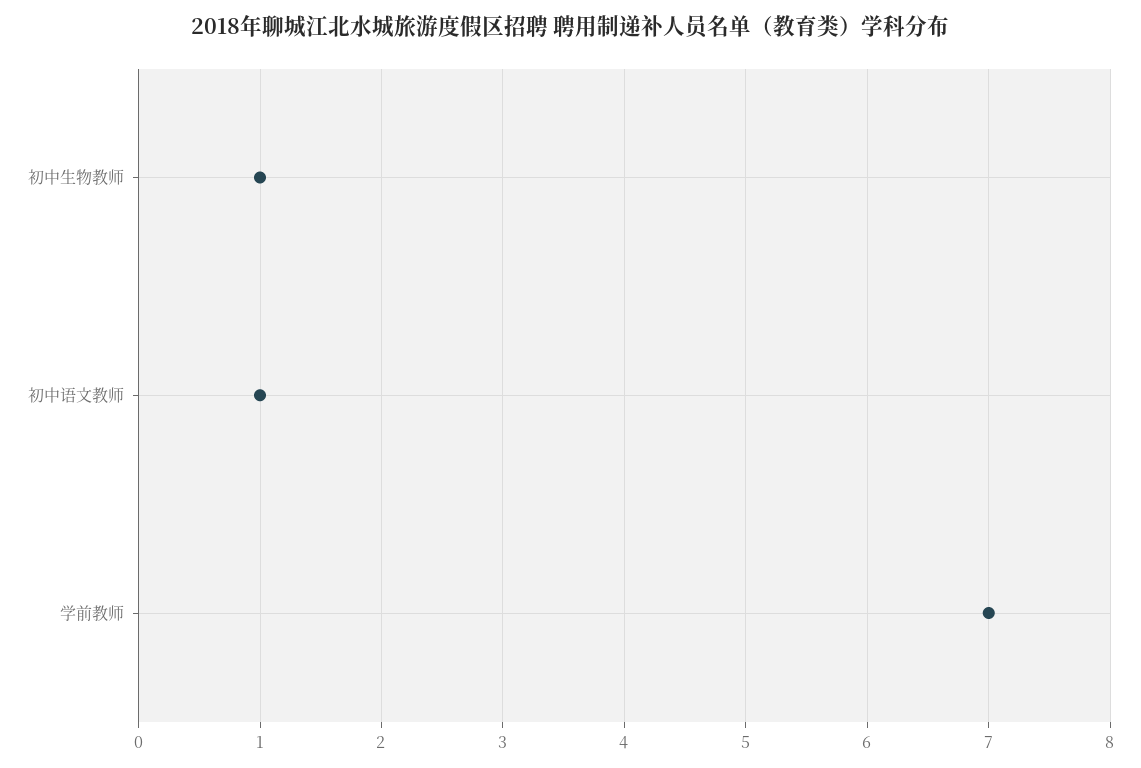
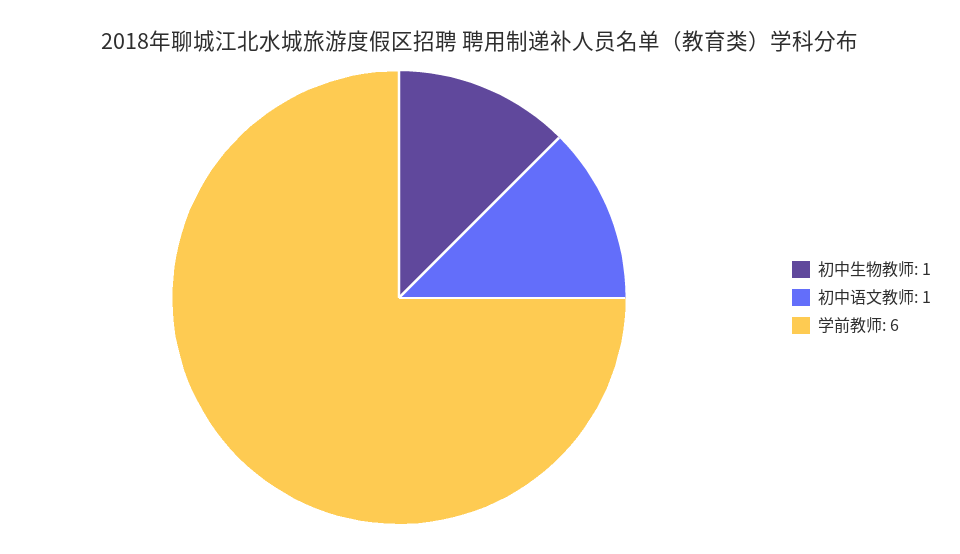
学前教师: 7 -> 6

